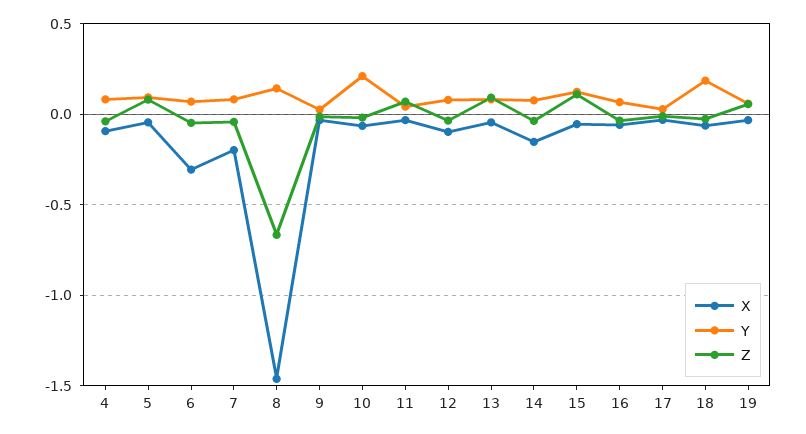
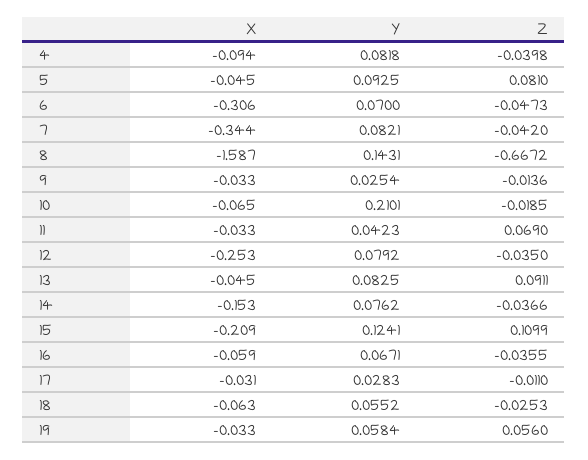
X, 7: -0.2 -> -0.344
X, 8: -1.45 -> -1.587
X, 12: -0.1 -> -0.253
X, 15: -0.05 -> -0.209
Y, 18: 0.2 -> 0.0552

